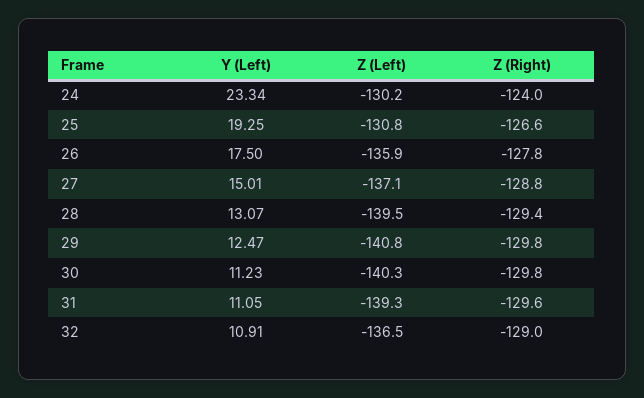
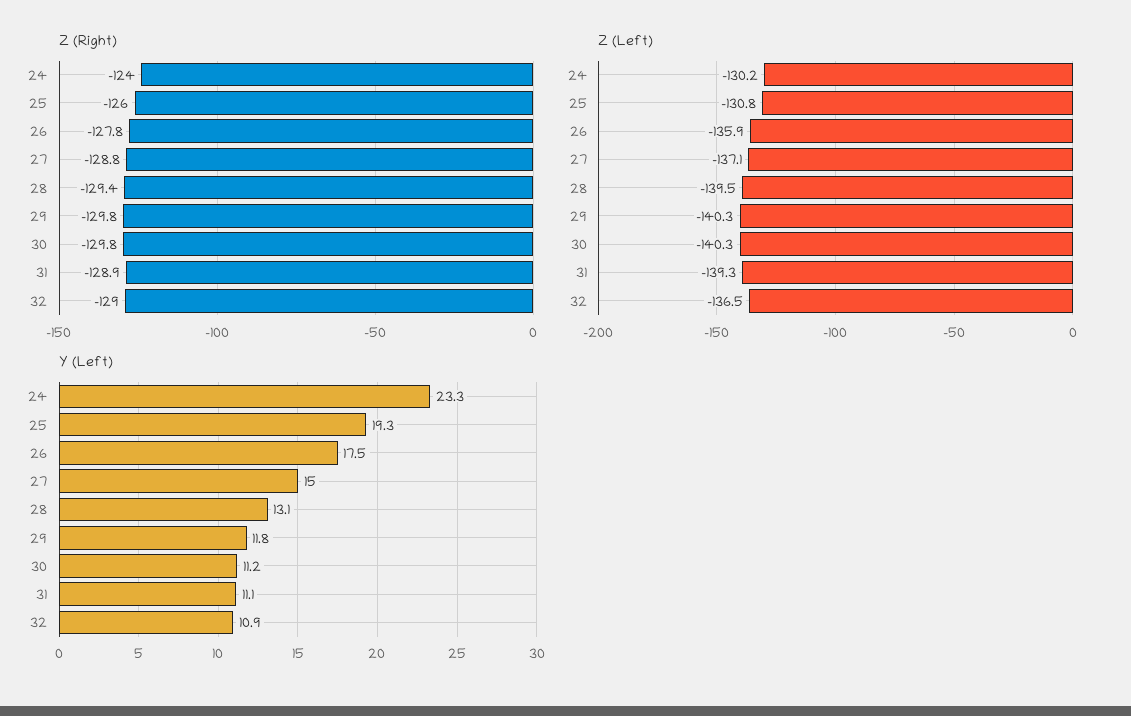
Z (Right), 25: -126.6 -> -126
Y (Left), 29: 12.47 -> 11.8
Z (Left), 29: -140.8 -> -140.3
Z (Right), 31: -129.6 -> -128.9

